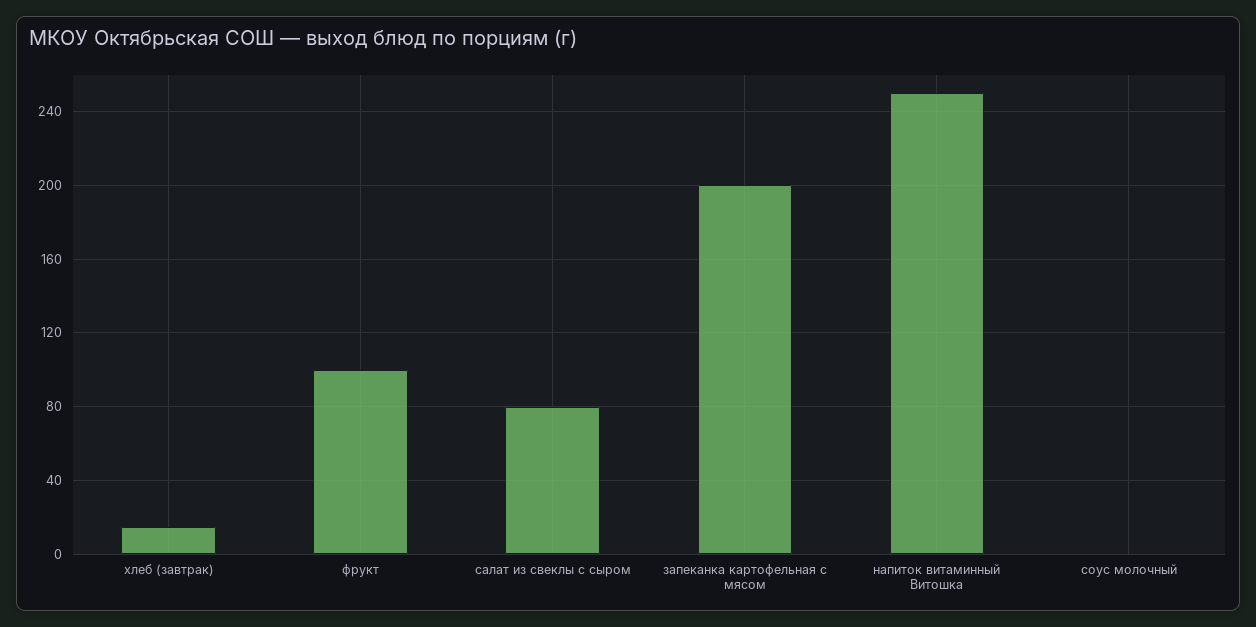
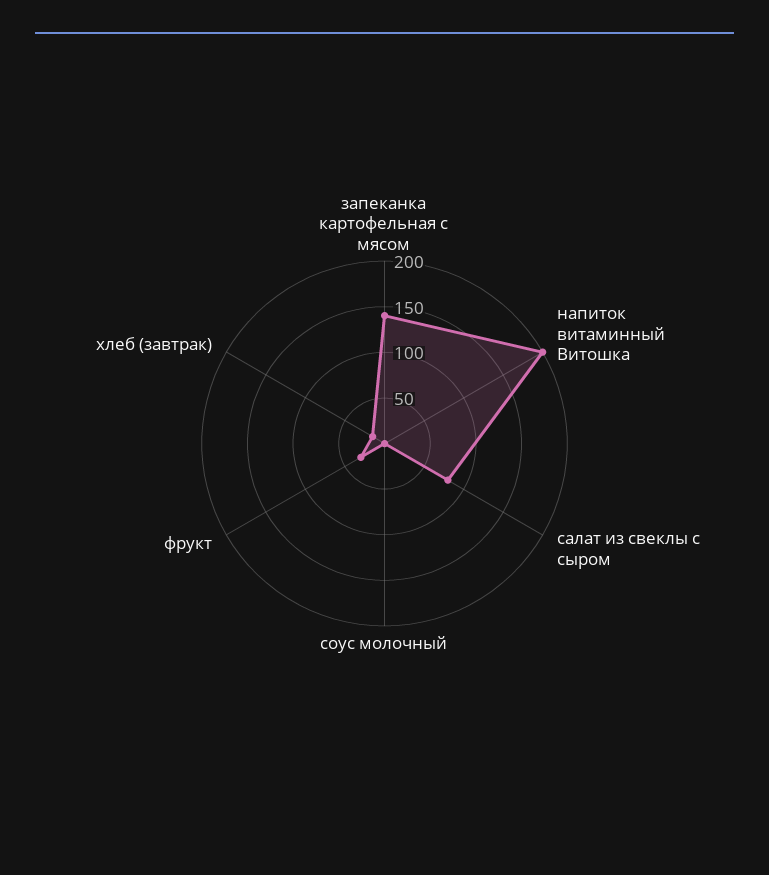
фрукт: 100 -> 30
запеканка картофельная с мясом: 200 -> 140
напиток витаминный Витошка: 250 -> 200

